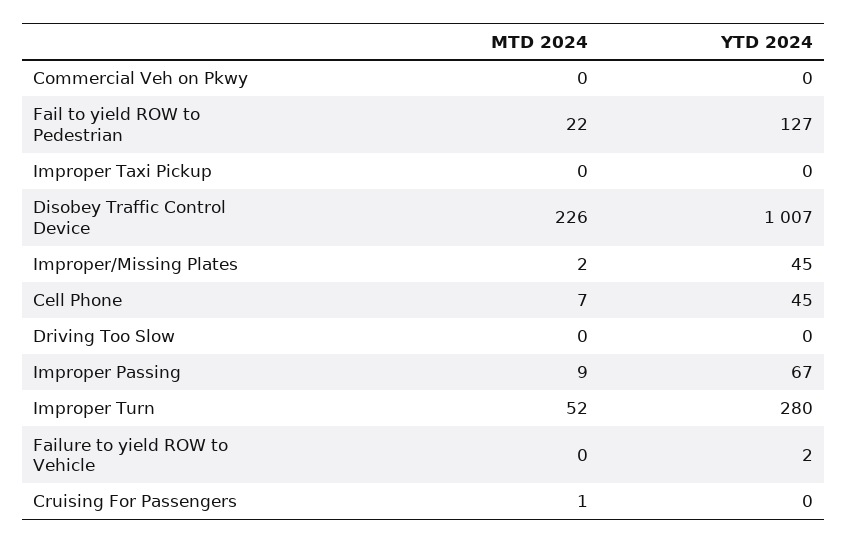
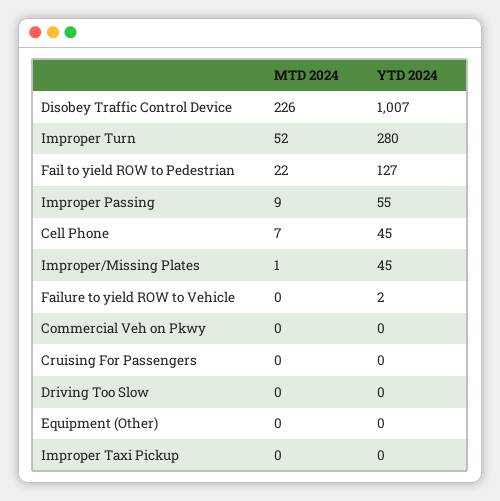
MTD 2024, Improper/Missing Plates: 2 -> 1
YTD 2024, Improper Passing: 67 -> 55
MTD 2024, Cruising For Passengers: 1 -> 0
MTD 2024, Equipment (Other): none -> 0
YTD 2024, Equipment (Other): none -> 0

